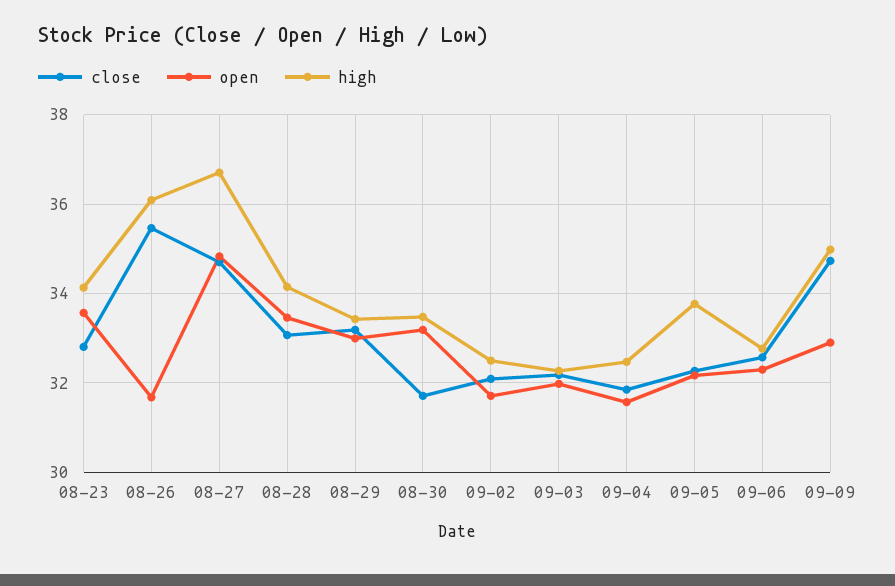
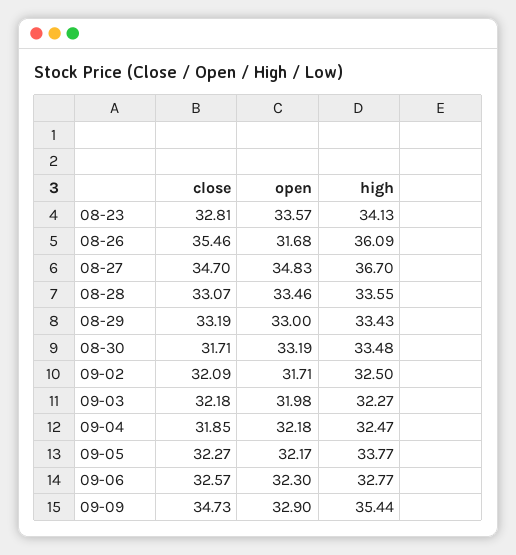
high, 08-28: 34.2 -> 33.55
open, 09-04: 31.6 -> 32.18
high, 09-09: 35 -> 35.44

